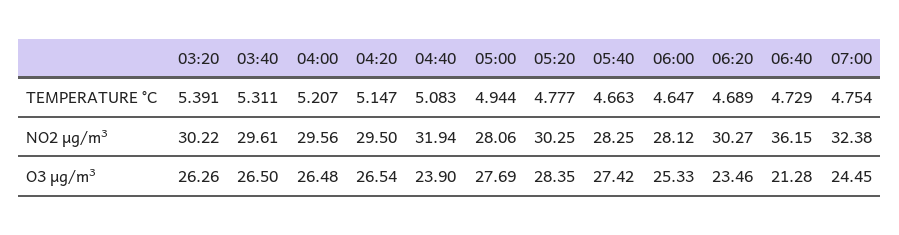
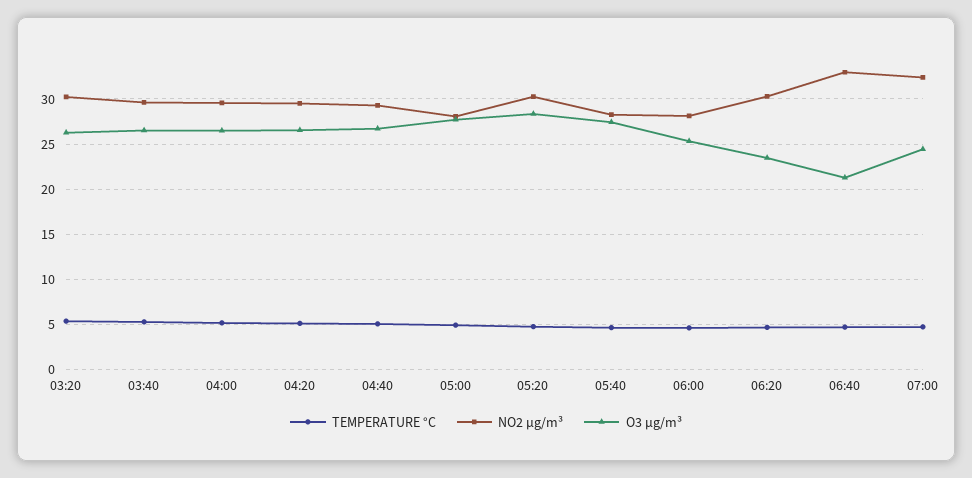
NO2 µg/m³, 04:40: 31.94 -> 29
NO2 µg/m³, 06:40: 36.15 -> 33
O3 µg/m³, 04:40: 23.9 -> 27

